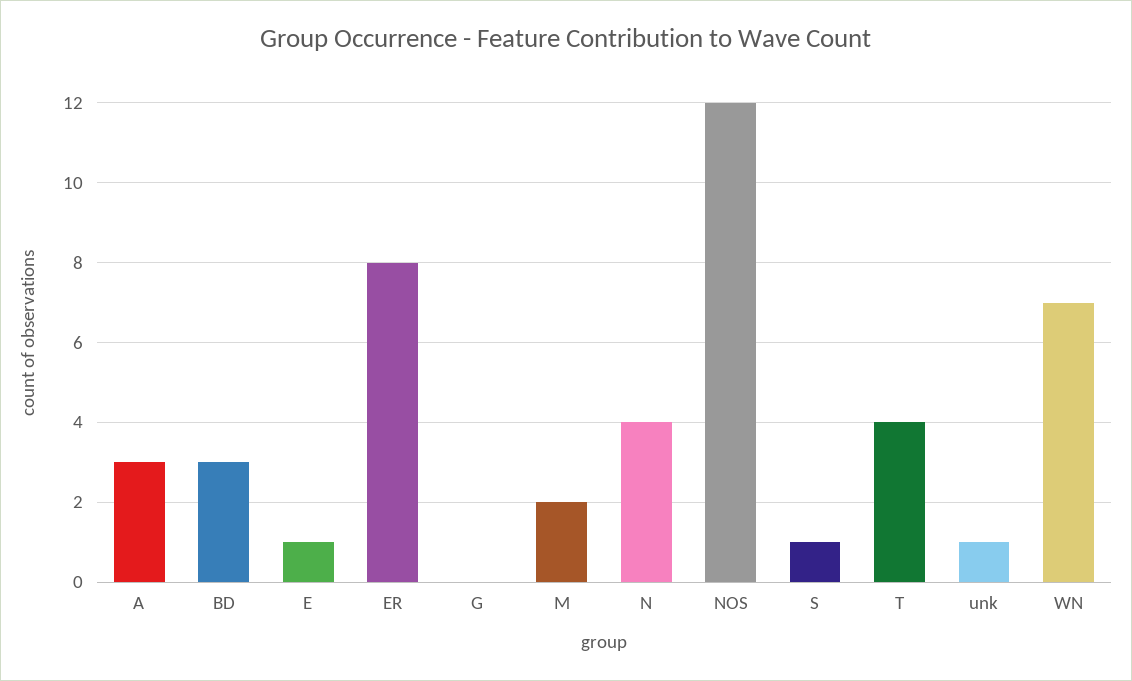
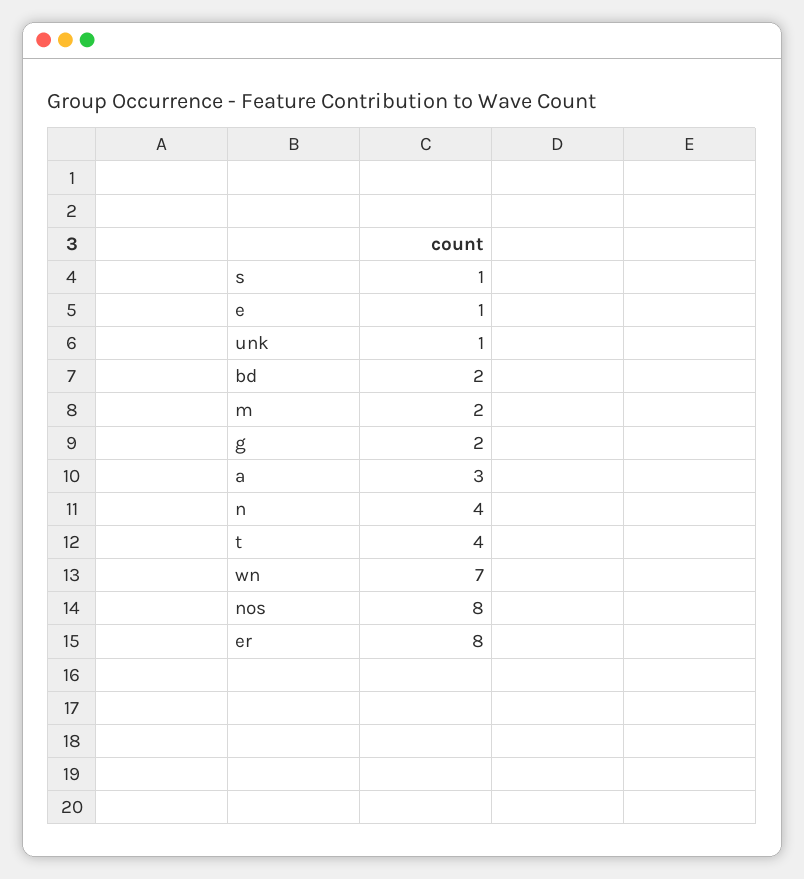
BD: 3 -> 2
G: 0 -> 2
NOS: 12 -> 8

